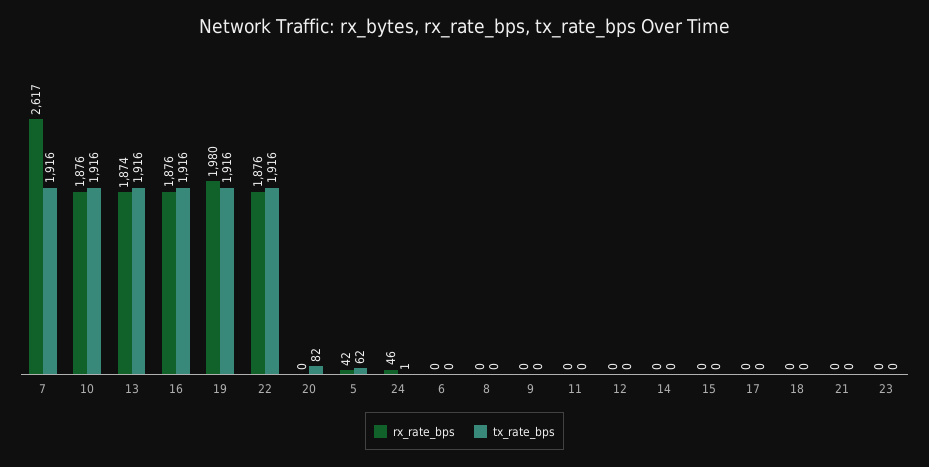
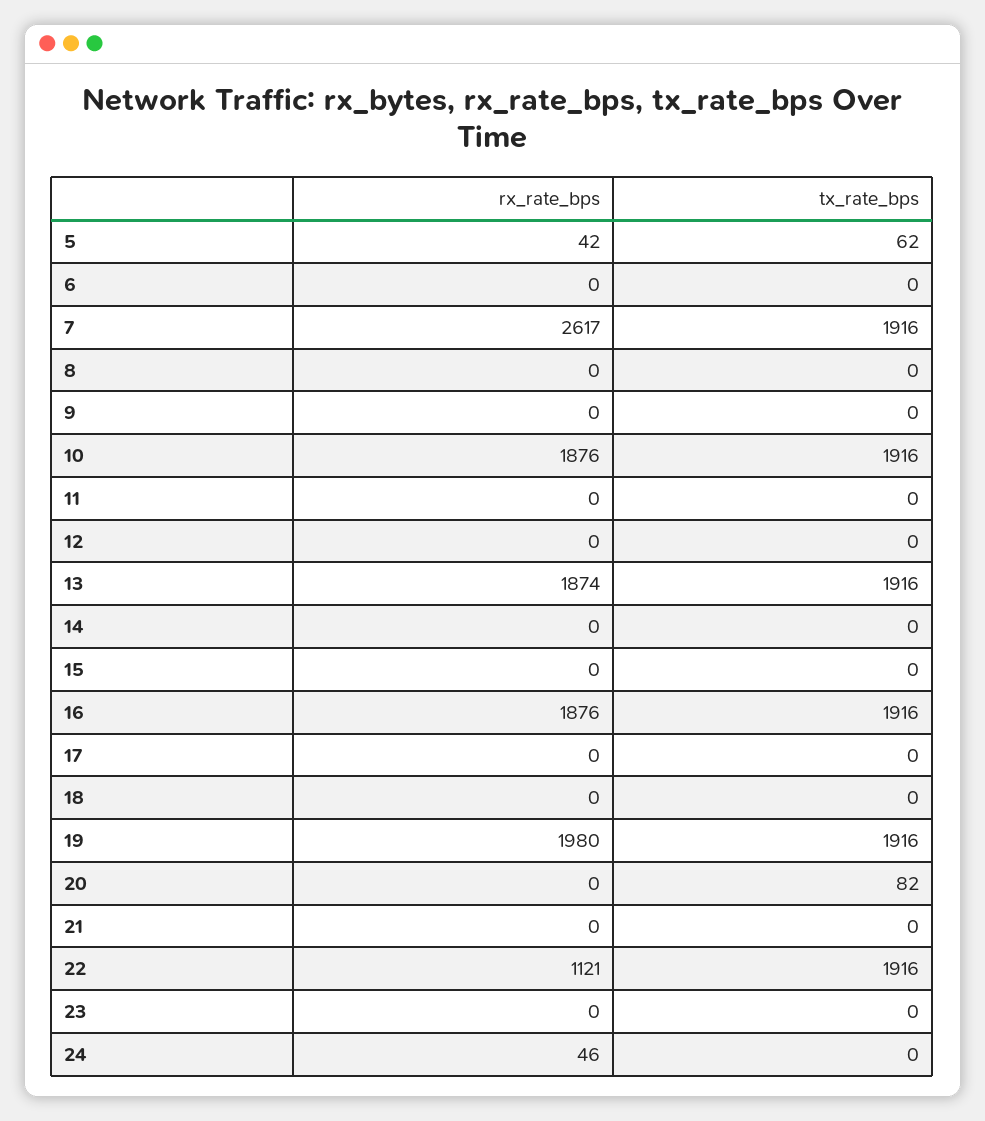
rx_rate_bps, 22: 1876 -> 1121
tx_rate_bps, 24: 1 -> 0

